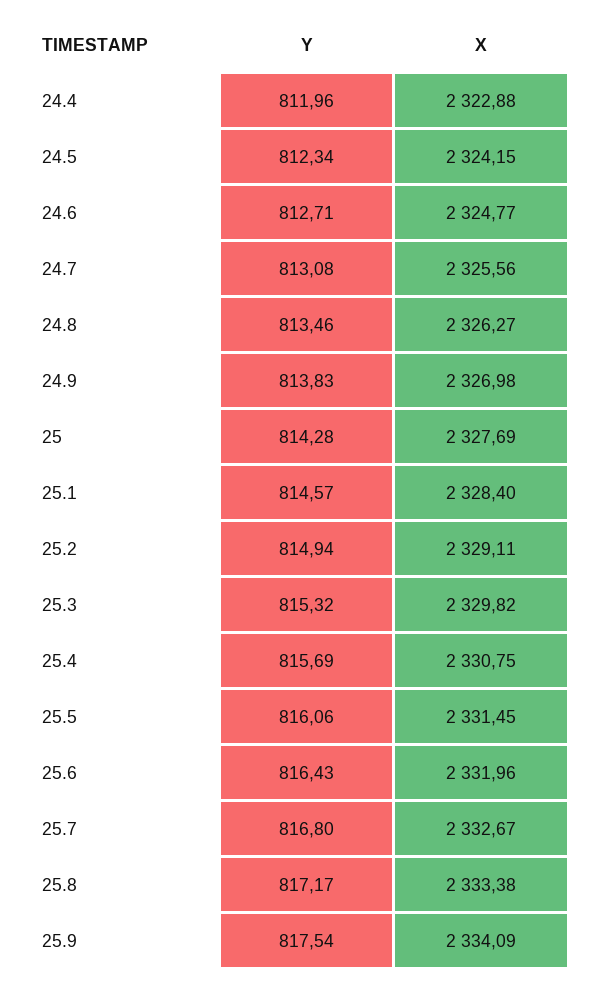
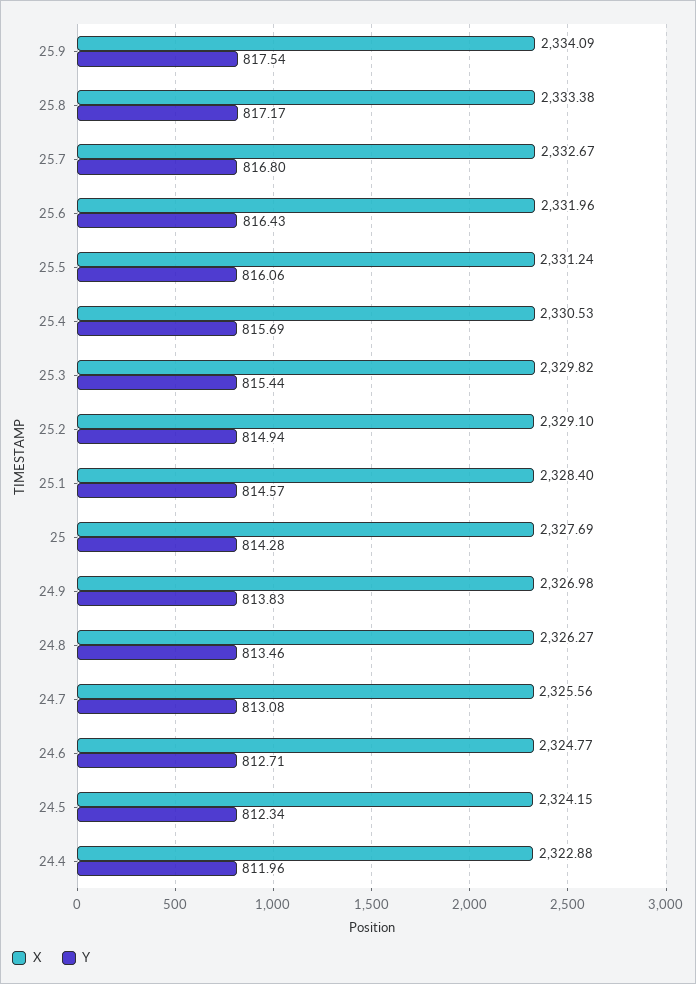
X, 25.2: 2329.11 -> 2329.1
Y, 25.3: 815.32 -> 815.44
X, 25.4: 2330.75 -> 2330.53
X, 25.5: 2331.45 -> 2331.24

